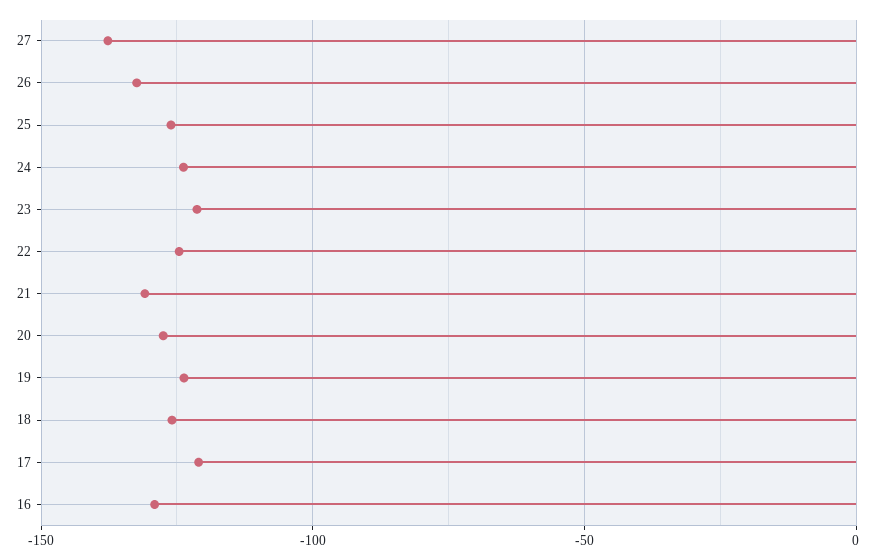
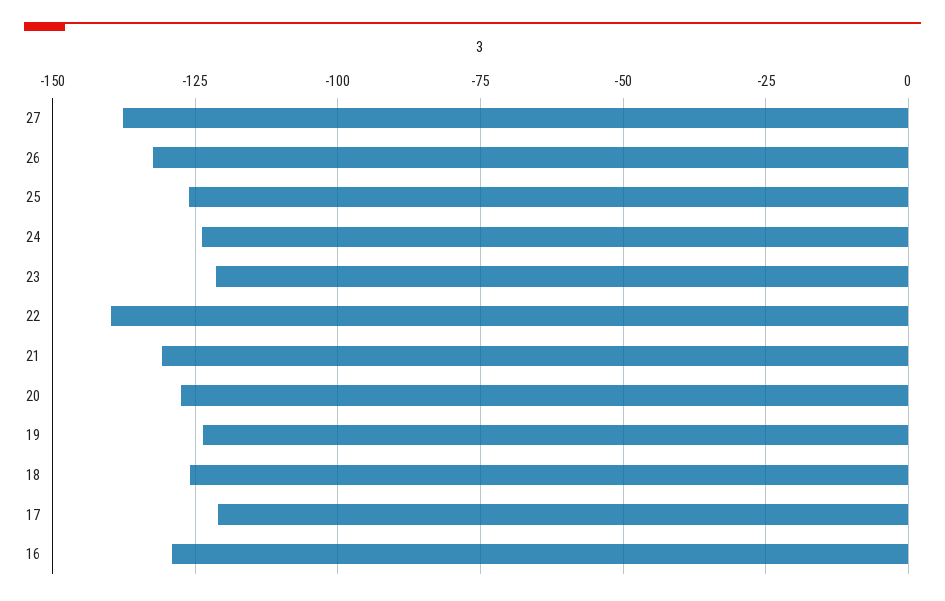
22: -125 -> -140

